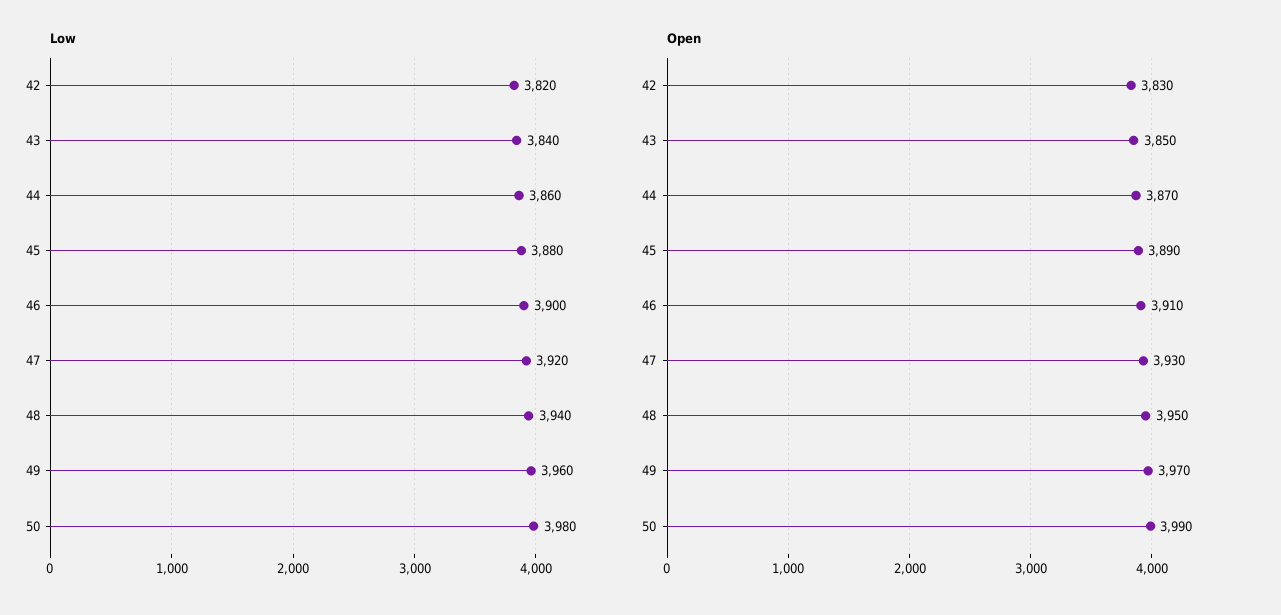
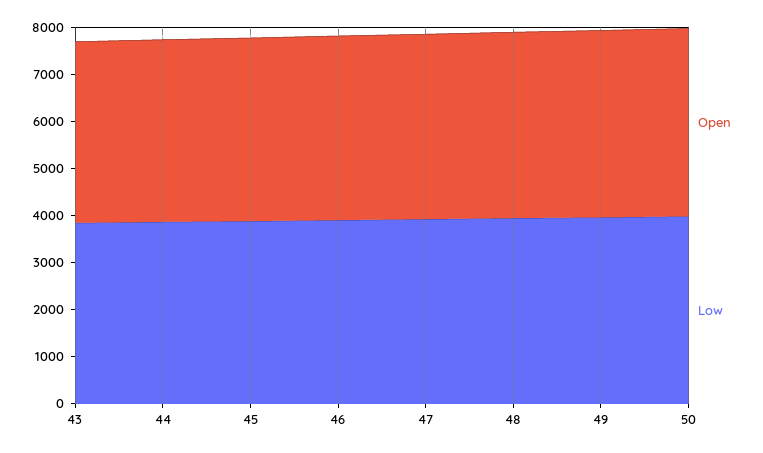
Low, 42: 3820 -> none
Open, 42: 3830 -> none

